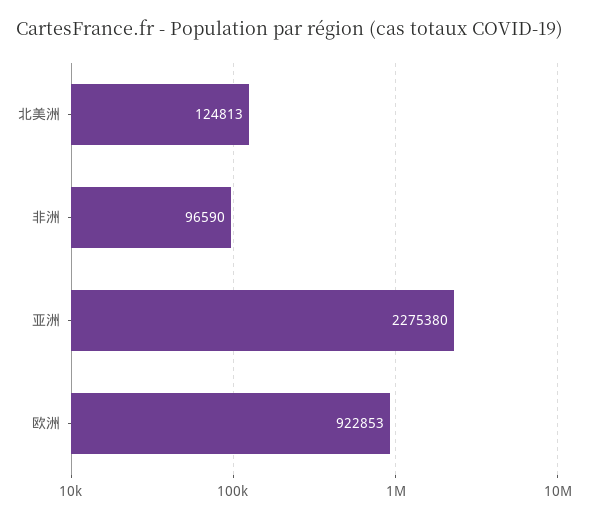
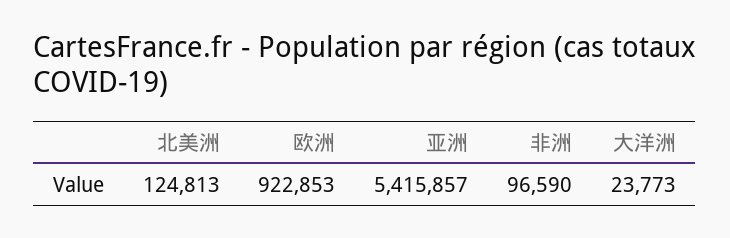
亚洲: 2275380 -> 5415857
大洋洲: none -> 23773

